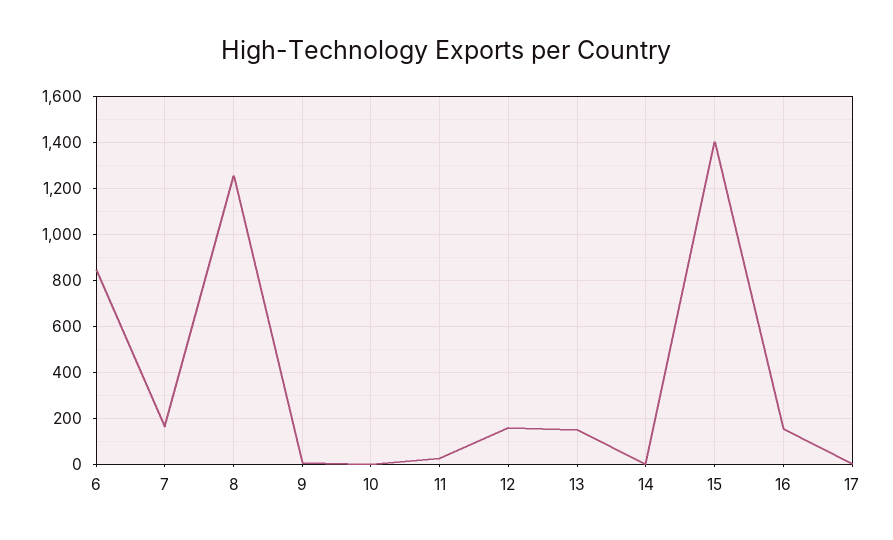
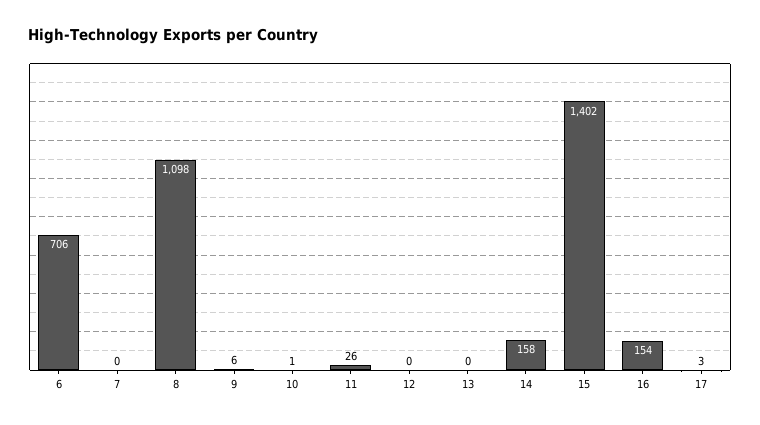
6: 850 -> 706
7: 150 -> 0
8: 1250 -> 1098
12: 150 -> 0
13: 150 -> 0
14: 0 -> 158

